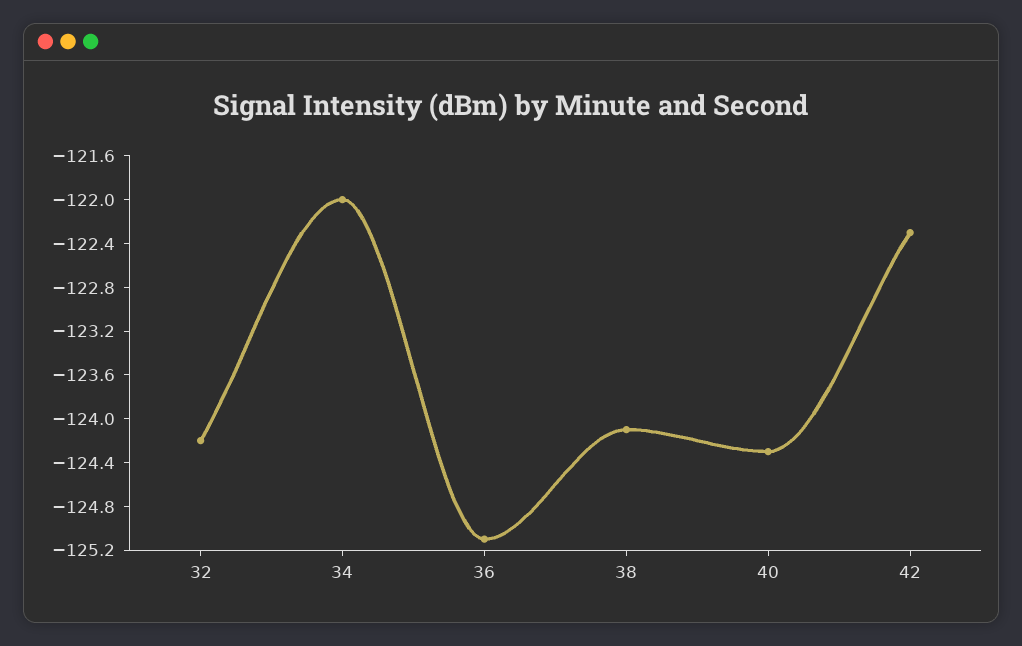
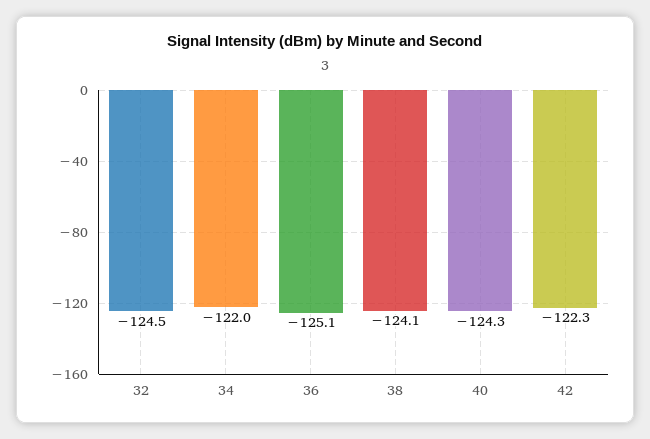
32: -124.2 -> -124.5

